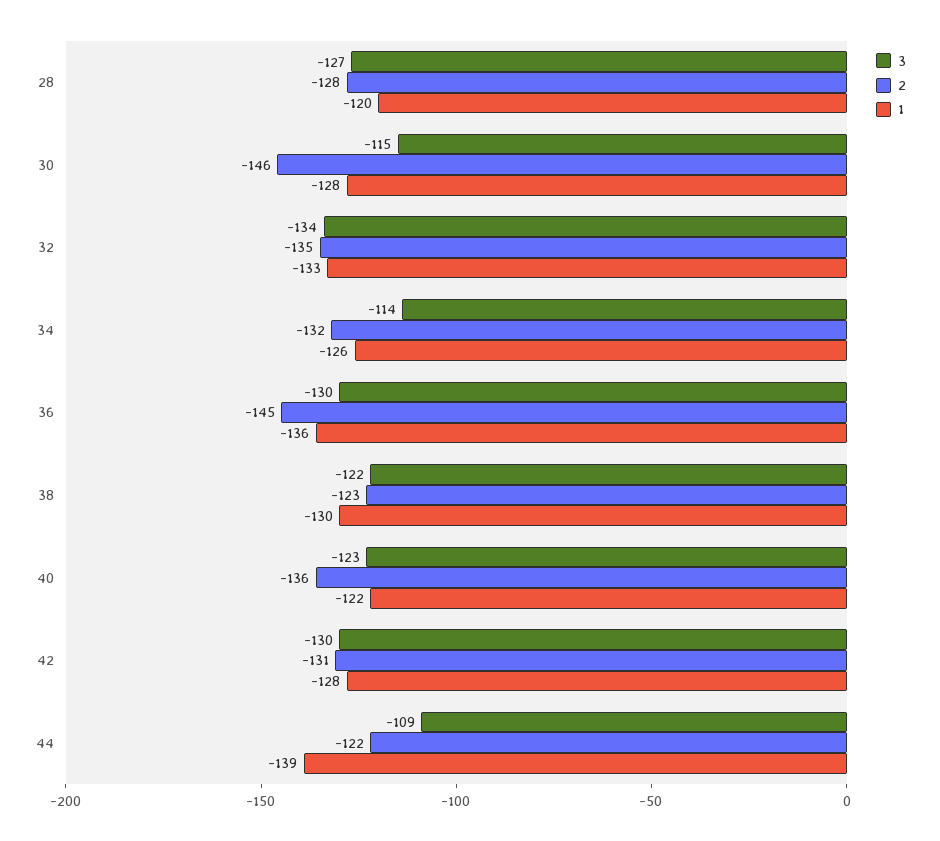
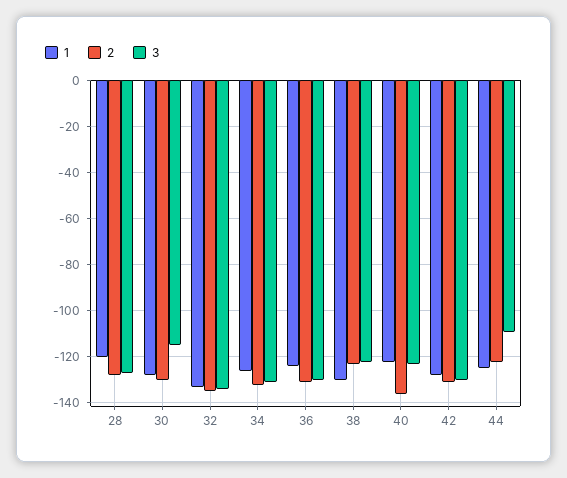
2, 30: -146 -> -130
3, 34: -114 -> -130
2, 36: -145 -> -130
1, 36: -136 -> -125
1, 44: -139 -> -125

